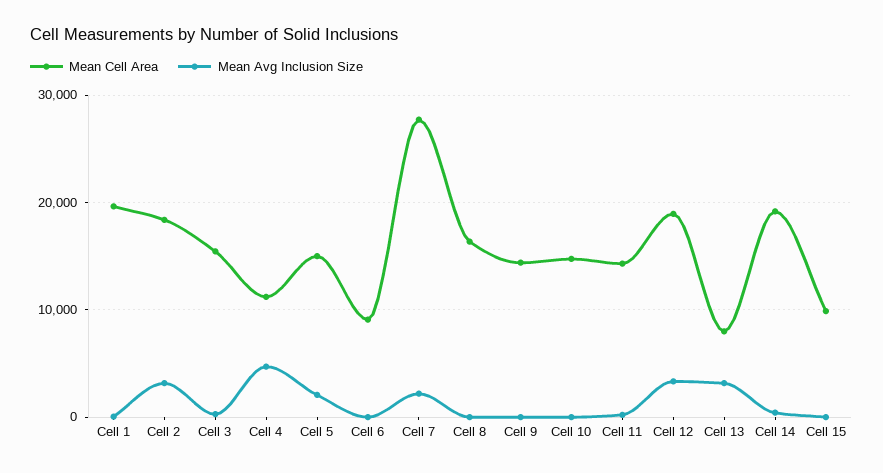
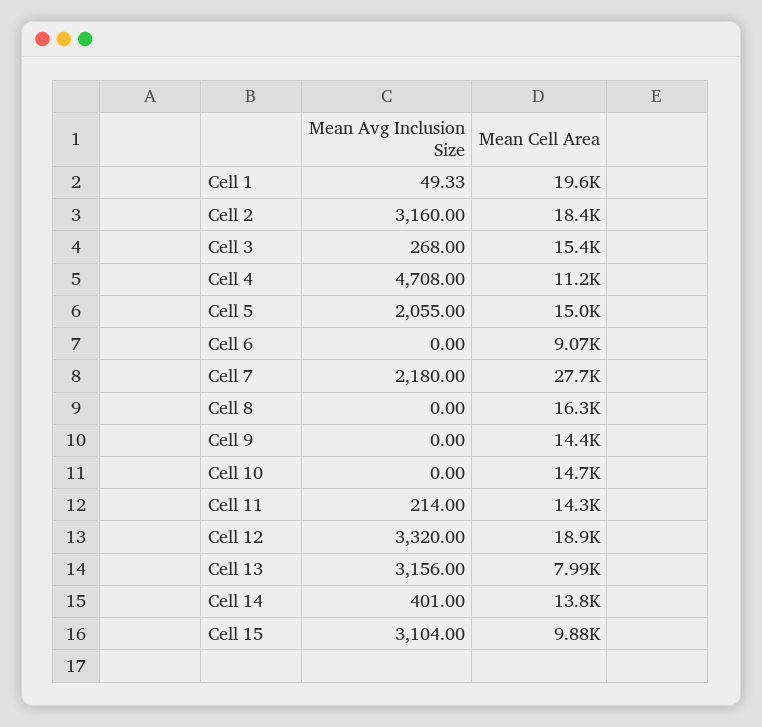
Mean Cell Area, Cell 14: 19000 -> 13800
Mean Avg Inclusion Size, Cell 15: 0 -> 3104

